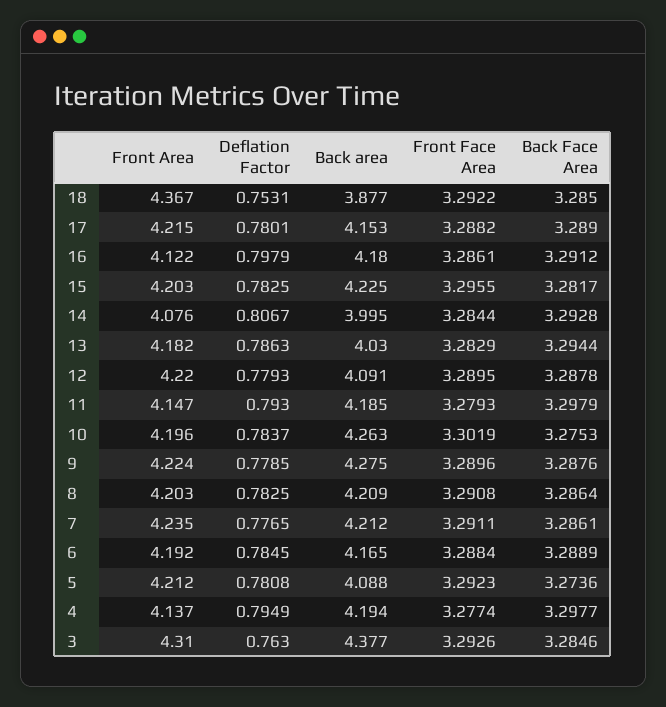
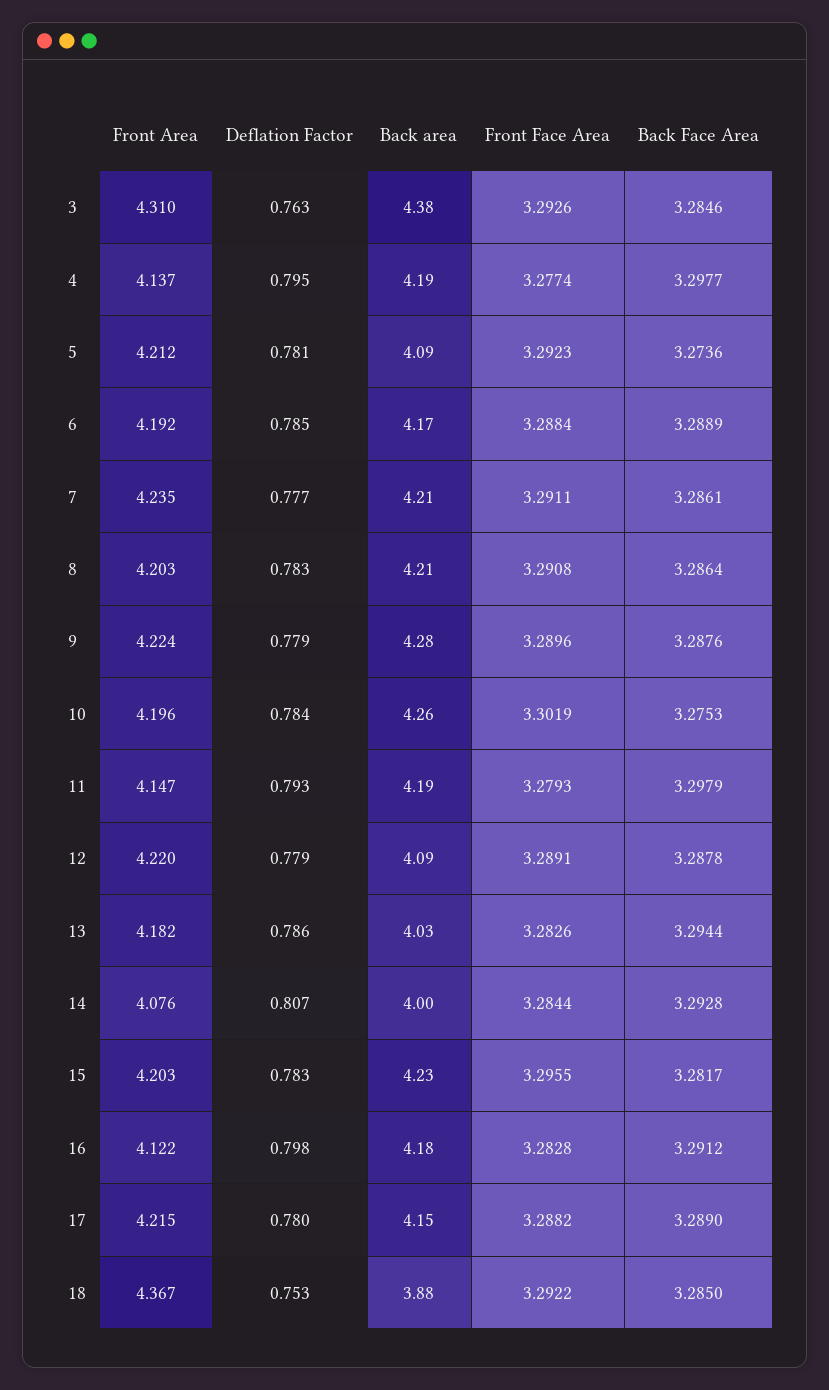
Front Face Area, 16: 3.2861 -> 3.2828
Front Face Area, 13: 3.2829 -> 3.2826
Front Face Area, 12: 3.2895 -> 3.2891

